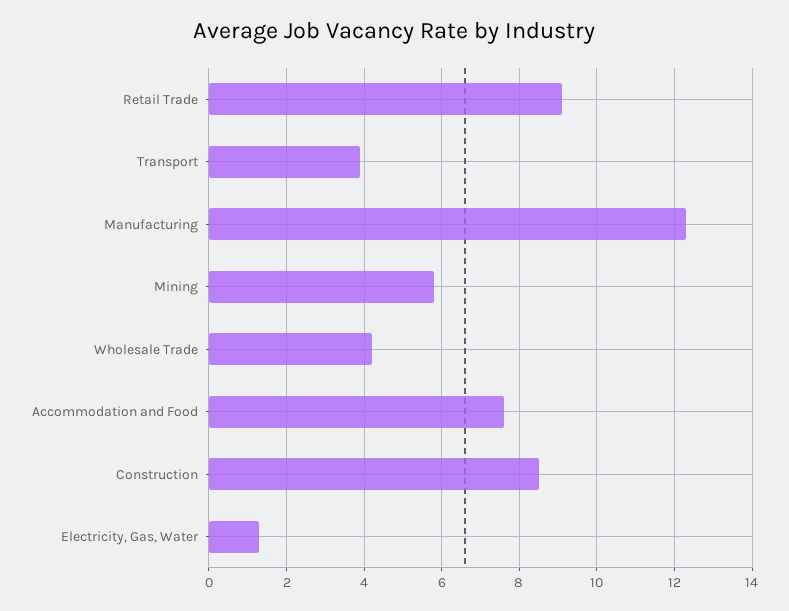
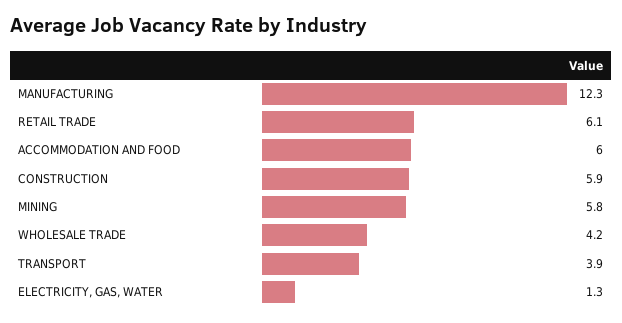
Retail Trade: 9 -> 6.1
Accommodation and Food: 7.5 -> 6
Construction: 8.5 -> 5.9

